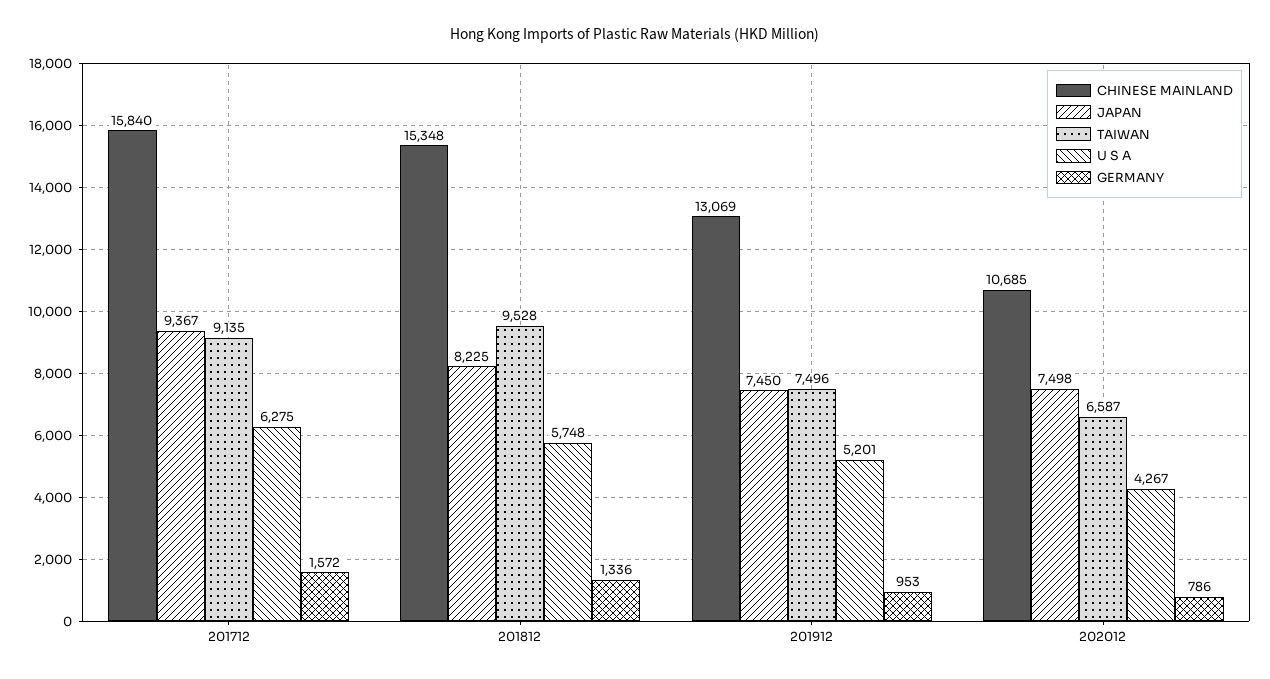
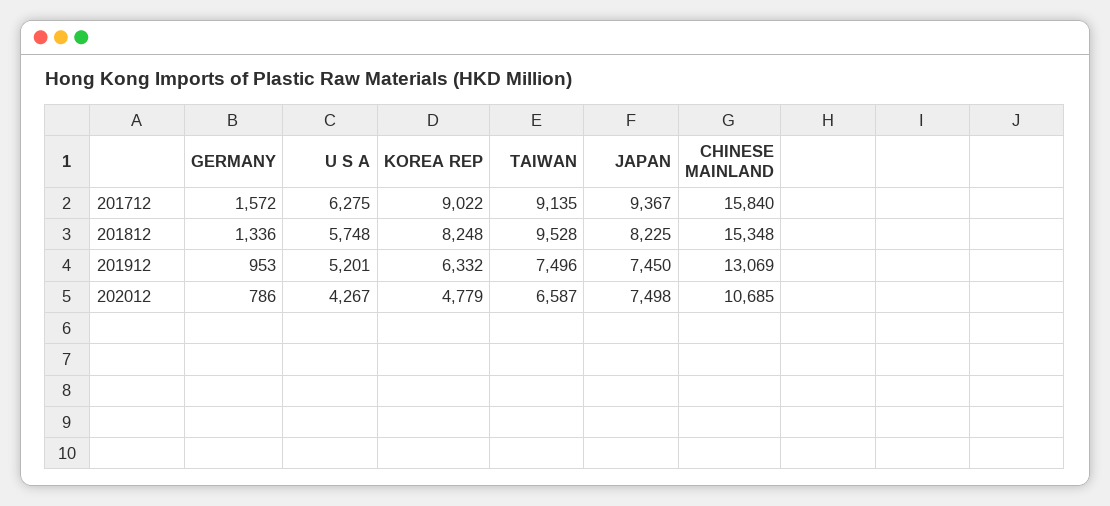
KOREA REP, 201712: none -> 9022
KOREA REP, 201812: none -> 8248
KOREA REP, 201912: none -> 6332
KOREA REP, 202012: none -> 4779

